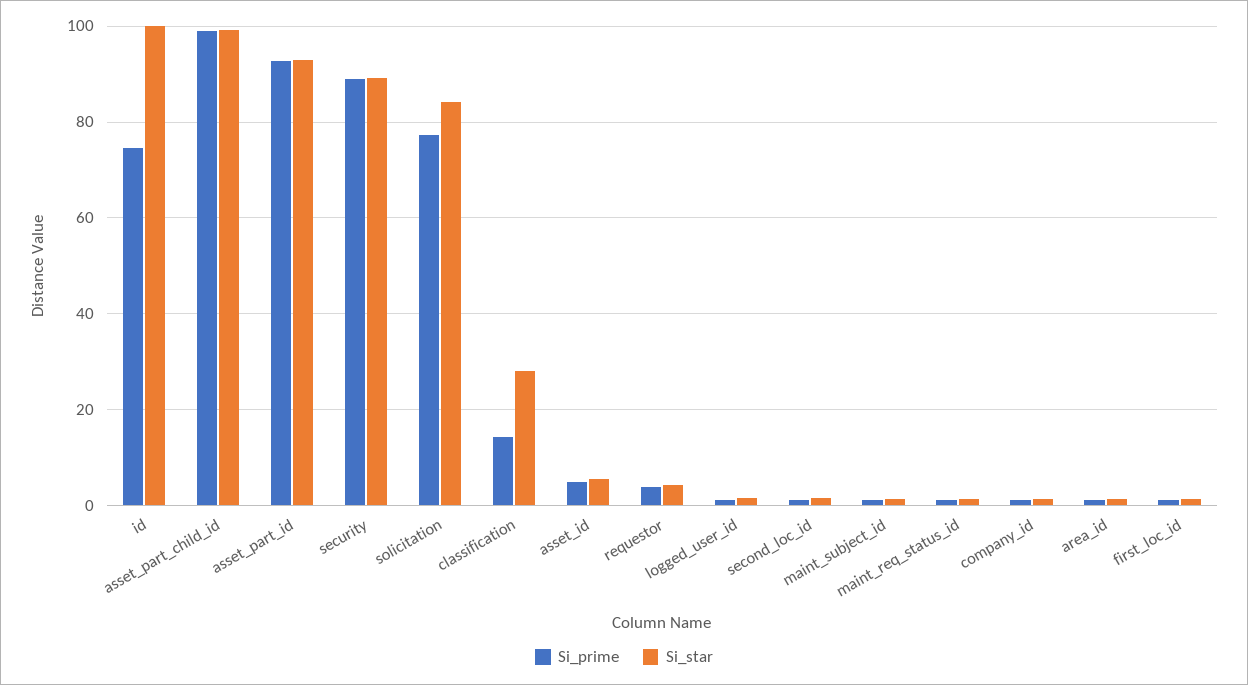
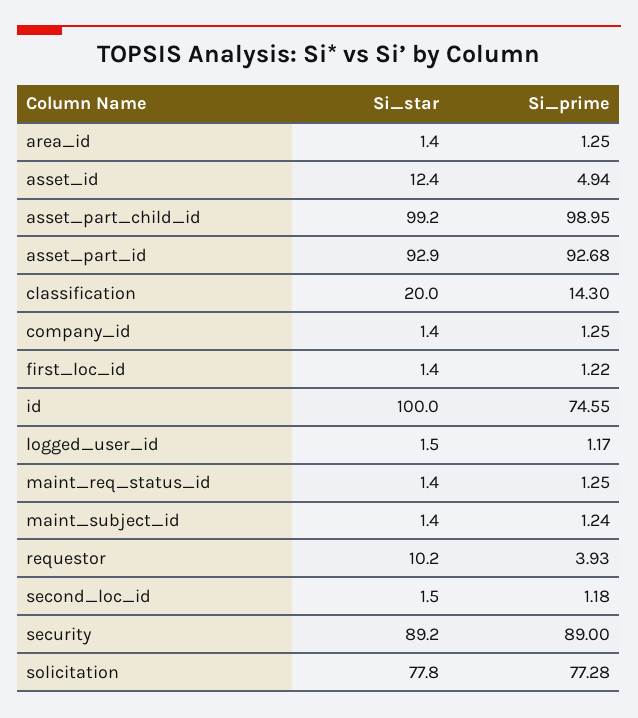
Si_star, solicitation: 84 -> 77.8
Si_star, classification: 28 -> 20
Si_star, asset_id: 6 -> 12.4
Si_star, requestor: 4 -> 10.2

